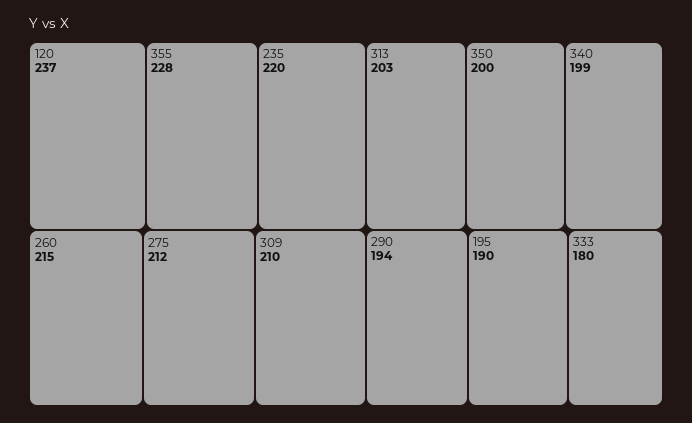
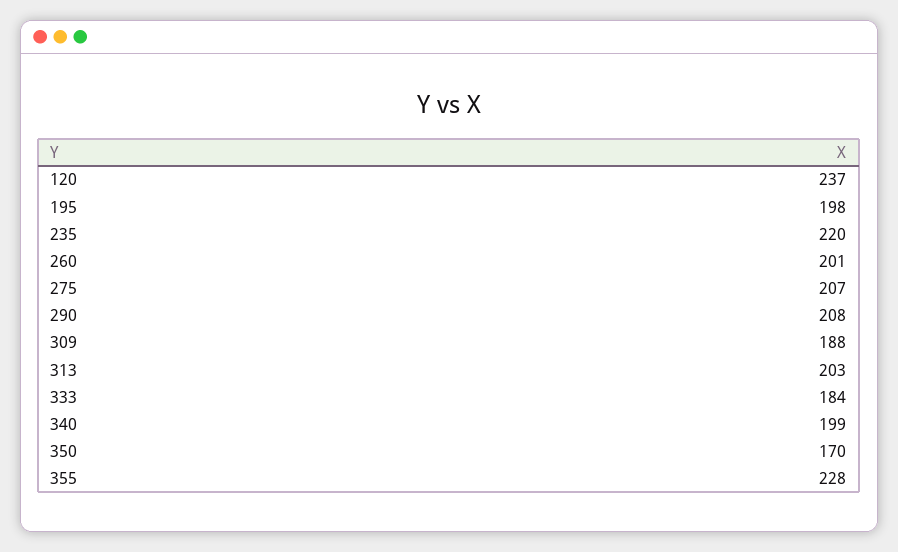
260: 215 -> 201
275: 212 -> 207
309: 210 -> 188
350: 200 -> 170
290: 194 -> 208
195: 190 -> 198
333: 180 -> 184

